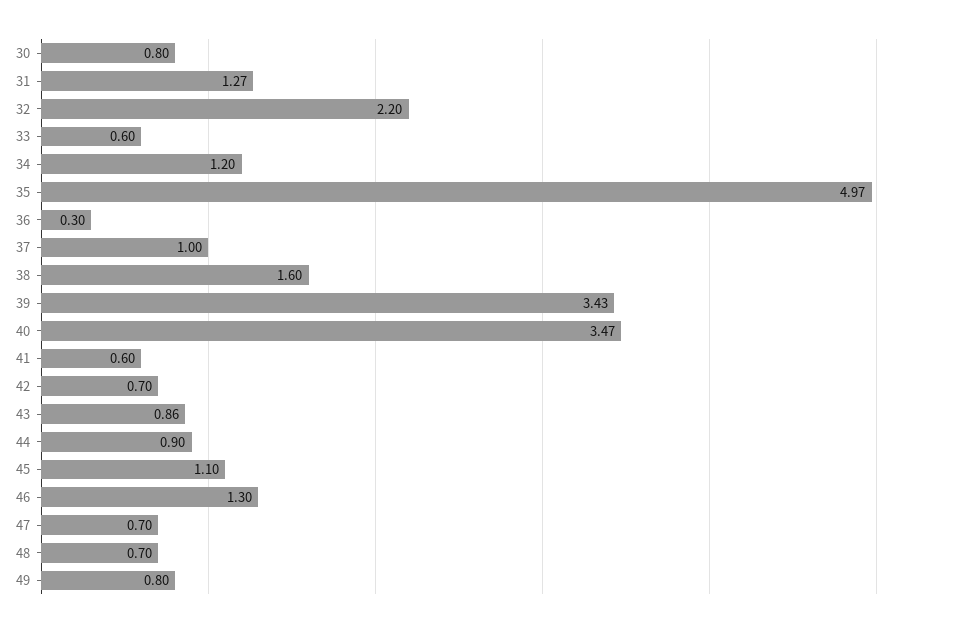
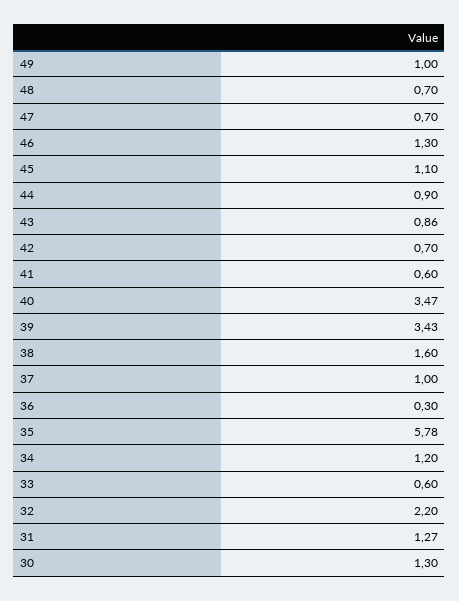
30: 0.8 -> 1.3
35: 4.97 -> 5.78
49: 0.8 -> 1

